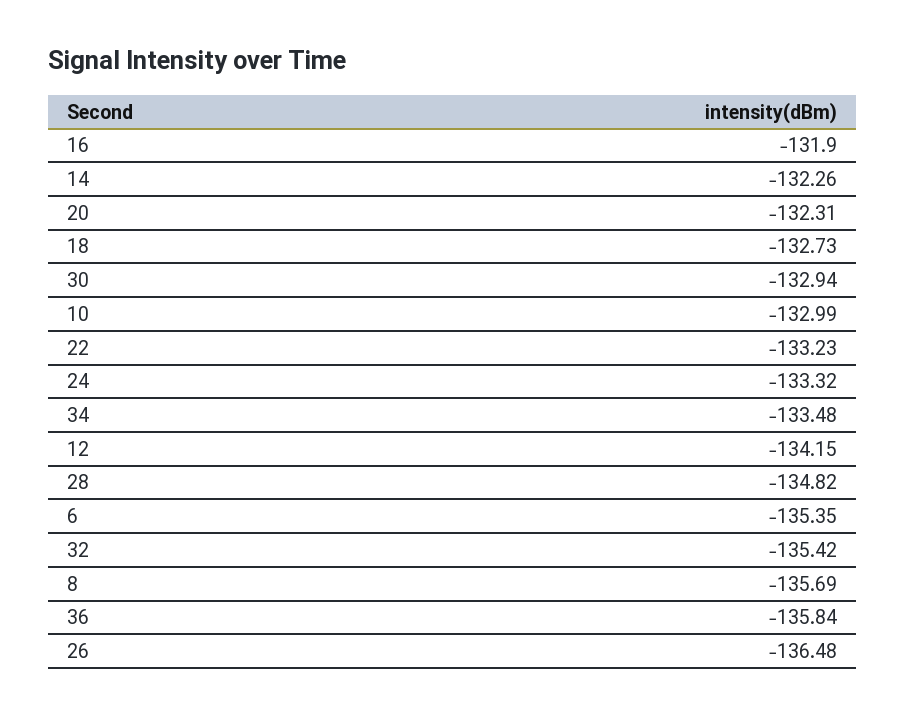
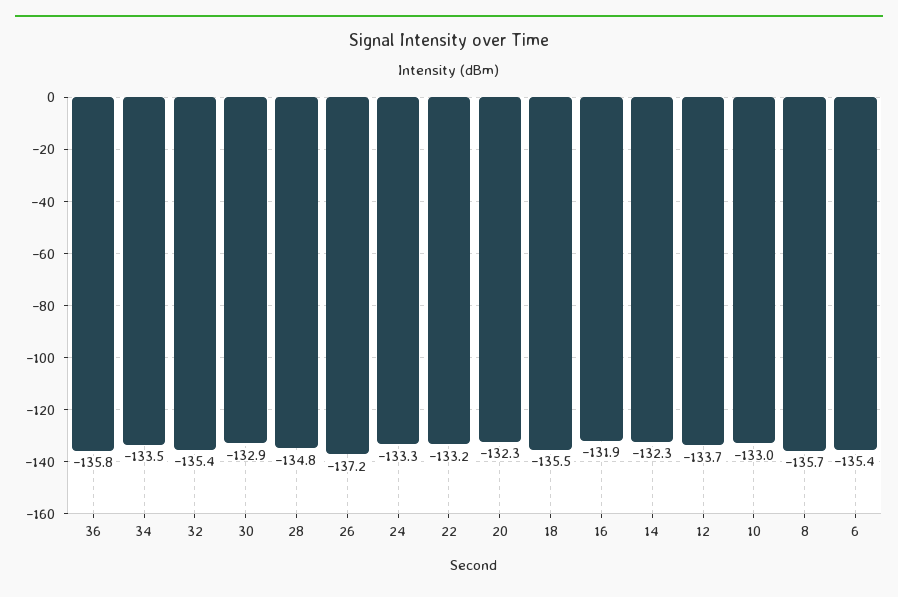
18: -132.73 -> -135.5
12: -134.15 -> -133.7
26: -136.48 -> -137.2

